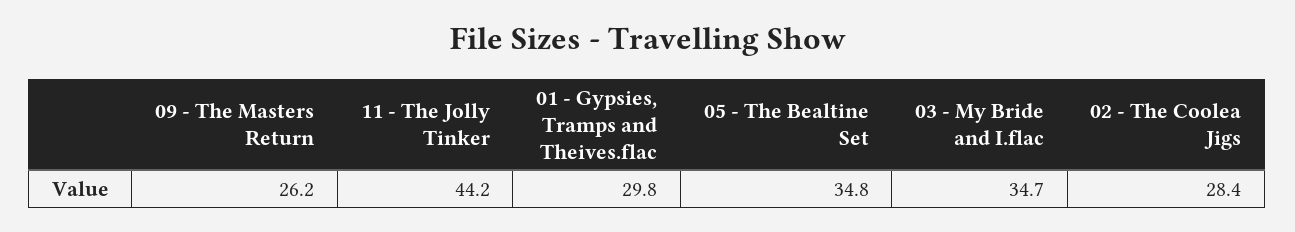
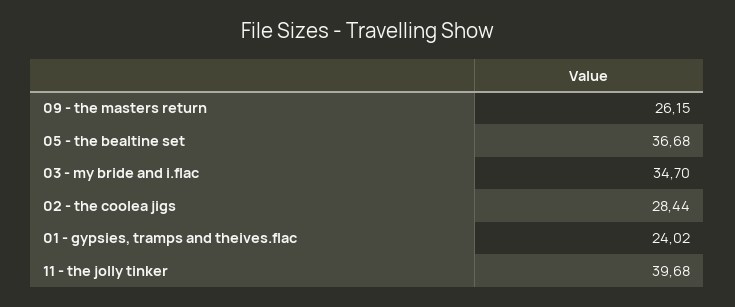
11 - The Jolly Tinker: 44.2 -> 39.68
01 - Gypsies, Tramps and Theives.flac: 29.8 -> 24.02
05 - The Bealtine Set: 34.8 -> 36.68

